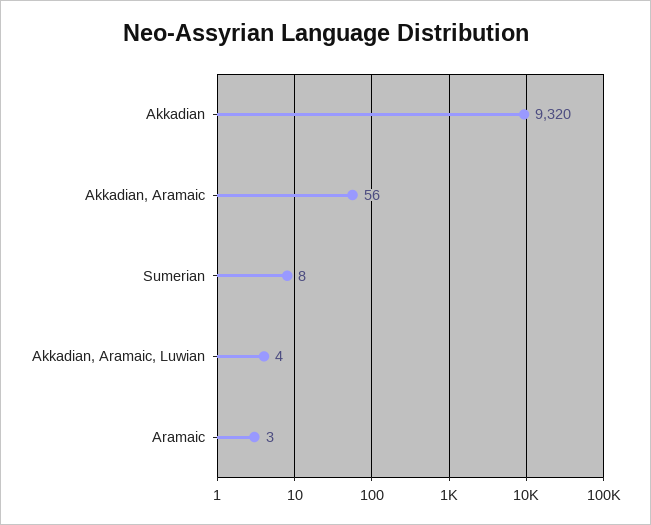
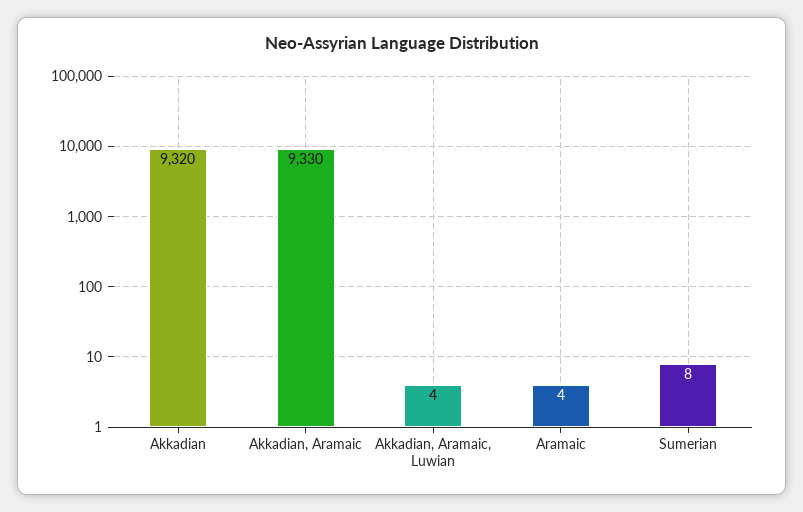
Akkadian, Aramaic: 56 -> 9330
Aramaic: 3 -> 4

